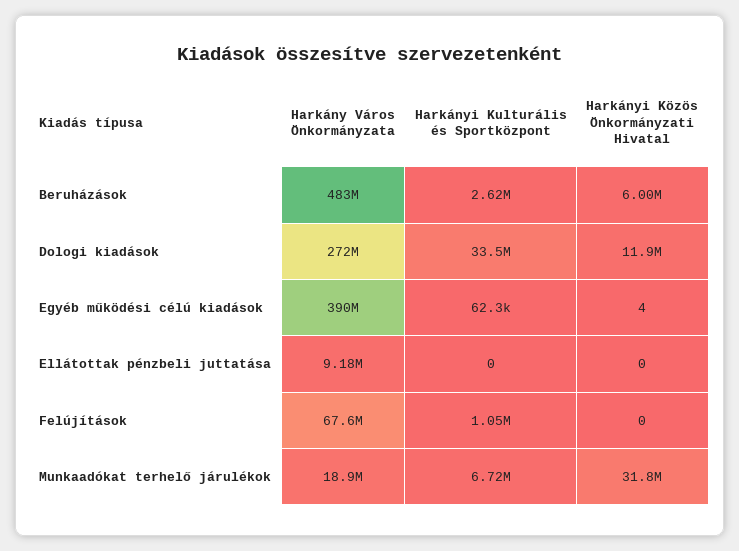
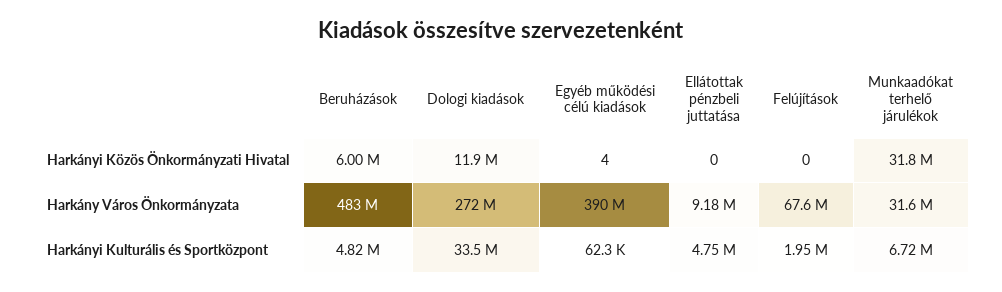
Harkányi Kulturális és Sportközpont, Beruházások: 2620000 -> 4820000
Harkányi Kulturális és Sportközpont, Ellátottak pénzbeli juttatása: 0 -> 4750000
Harkányi Kulturális és Sportközpont, Felújítások: 1050000 -> 1950000
Harkány Város Önkormányzata, Munkaadókat terhelő járulékok: 18900000 -> 31600000

